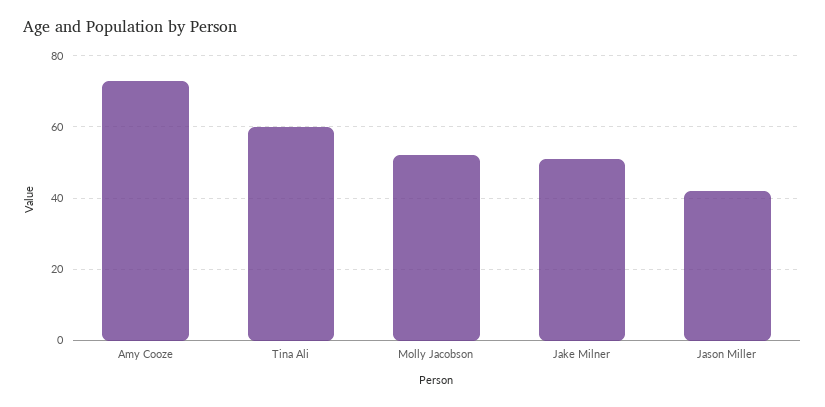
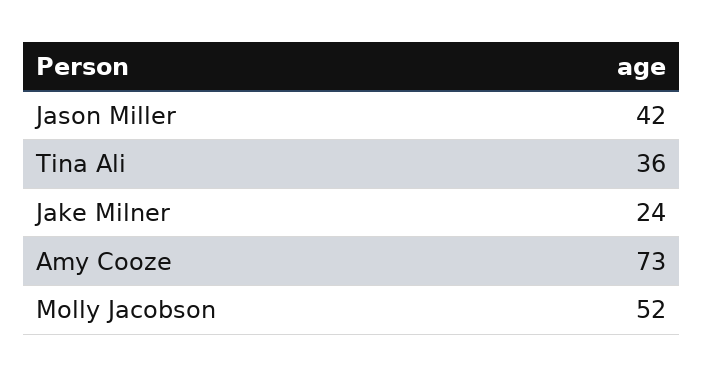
Tina Ali: 60 -> 36
Jake Milner: 50 -> 24

